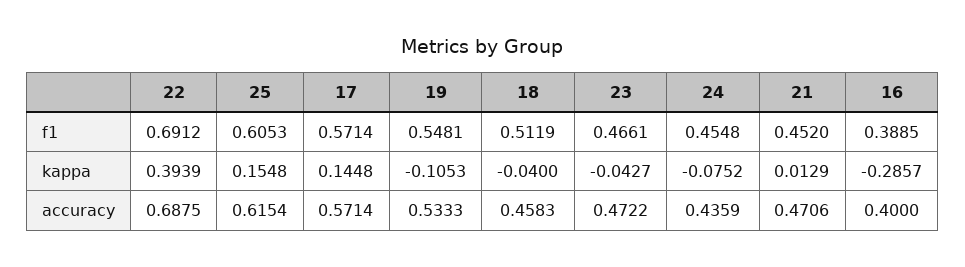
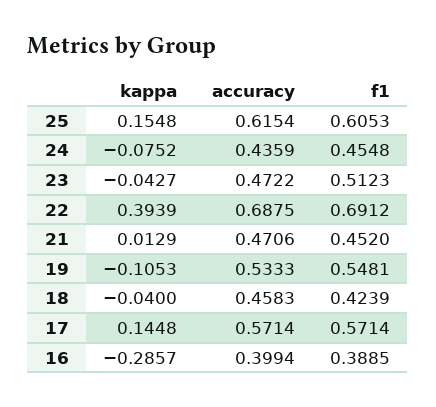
18, f1: 0.5119 -> 0.4239
23, f1: 0.4661 -> 0.5123
16, accuracy: 0.4 -> 0.3994

